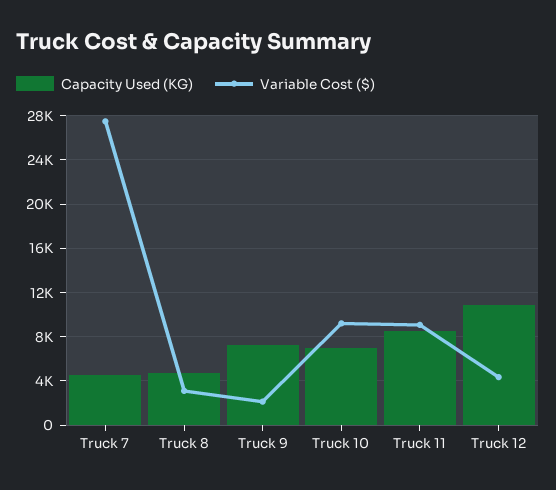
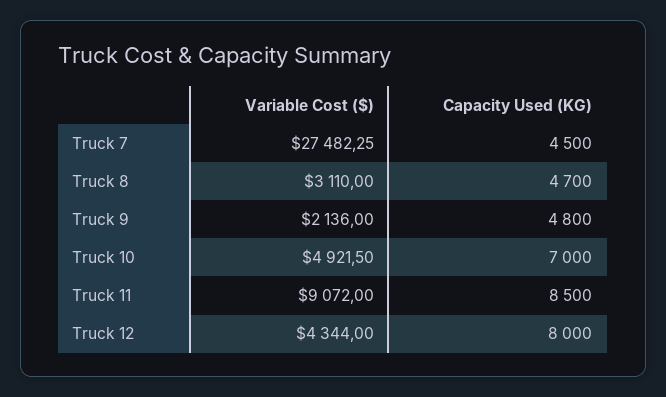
Capacity Used (KG), Truck 9: 7000 -> 4800
Variable Cost ($), Truck 10: 9000 -> 4921.5
Capacity Used (KG), Truck 12: 11000 -> 8000

